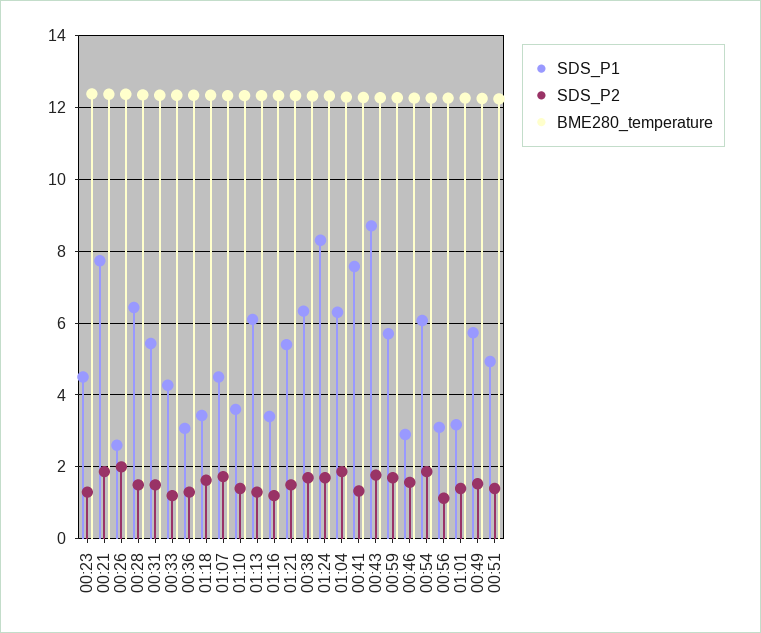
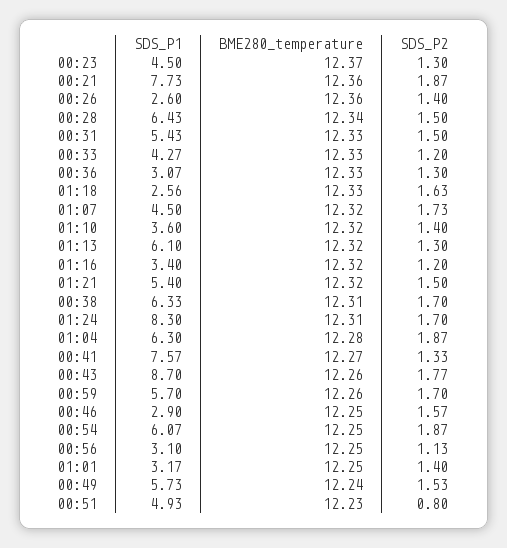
SDS_P2, 00:26: 2 -> 1.4
SDS_P1, 01:18: 3.4 -> 2.56
SDS_P2, 00:51: 1.4 -> 0.8

